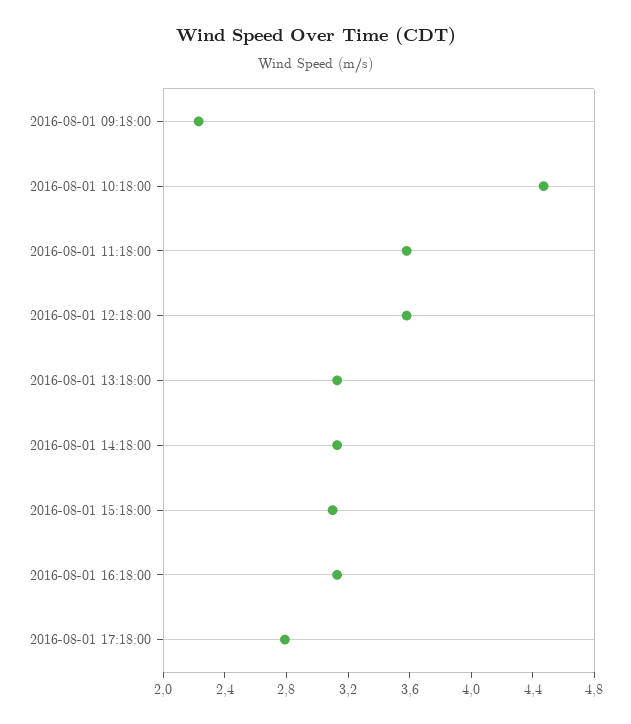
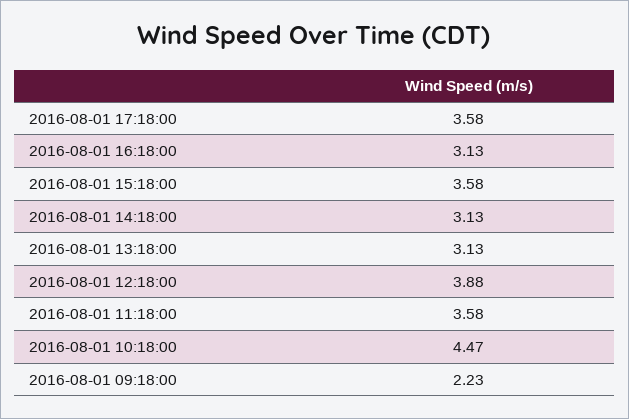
2016-08-01 12:18:00: 3.6 -> 3.88
2016-08-01 15:18:00: 3.1 -> 3.58
2016-08-01 17:18:00: 2.8 -> 3.58

